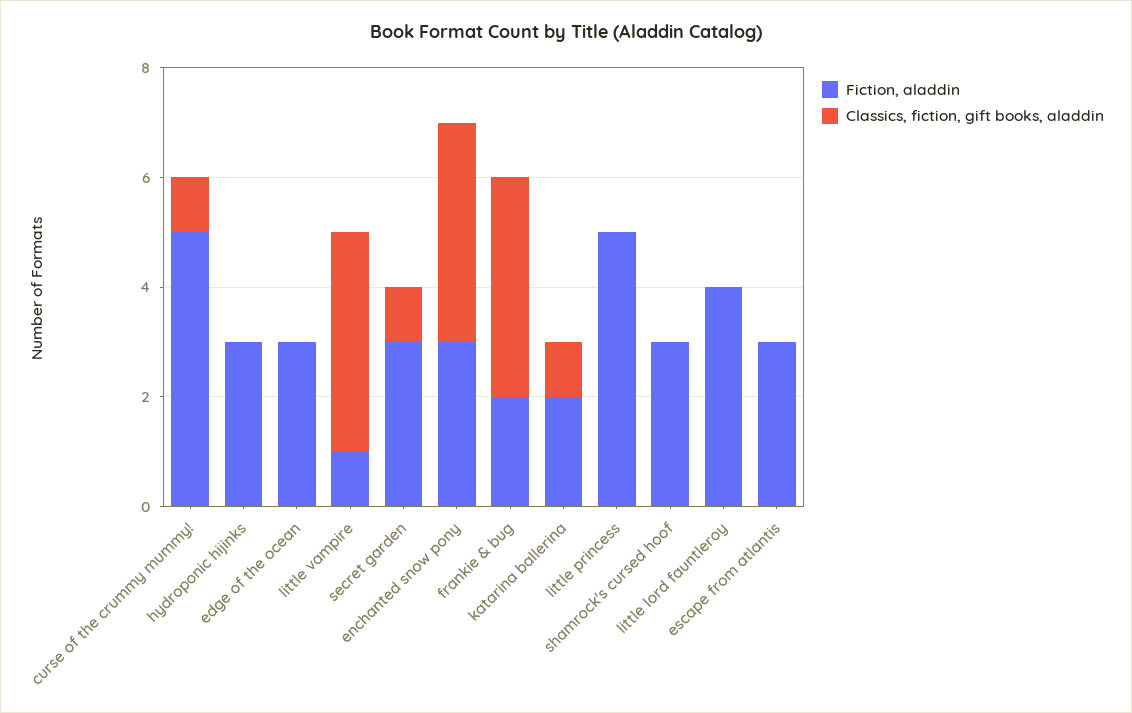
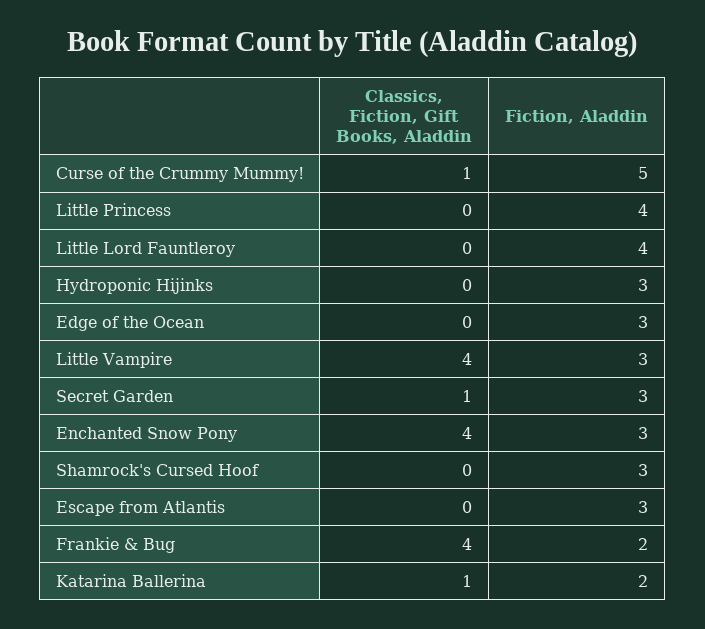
Fiction, aladdin, little vampire: 1 -> 3
Fiction, aladdin, little princess: 5 -> 4

